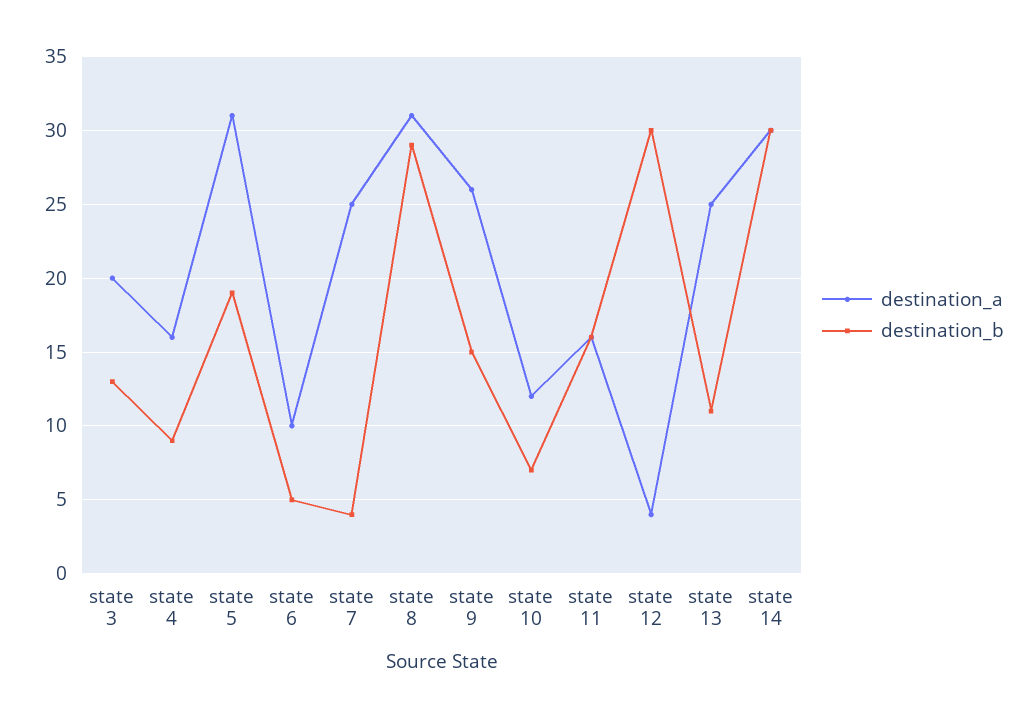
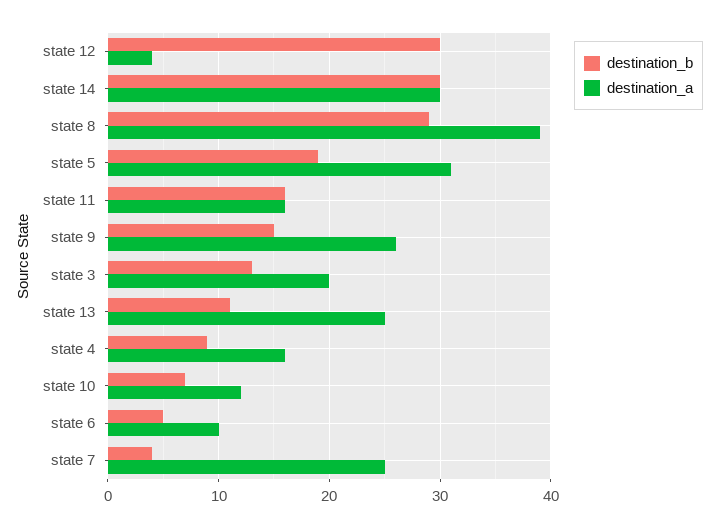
destination_a, state 8: 31 -> 39

